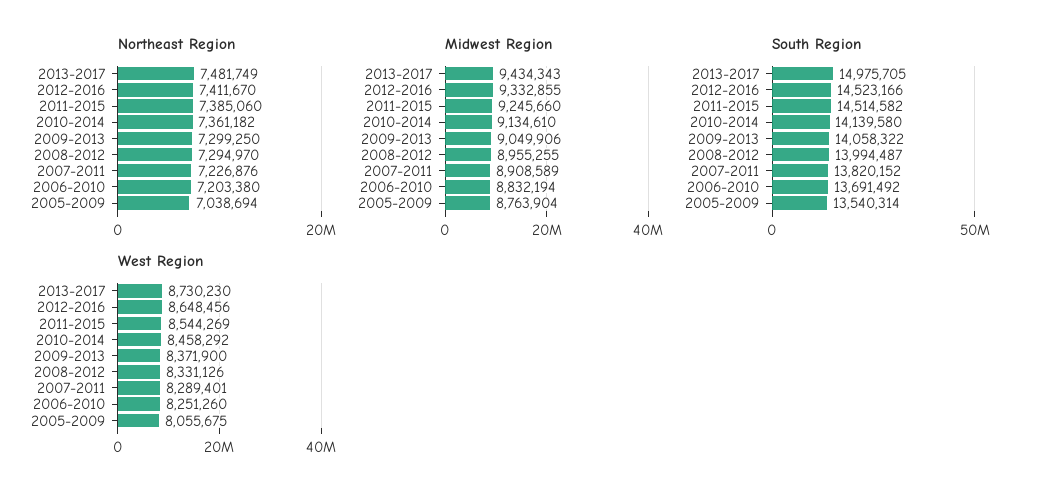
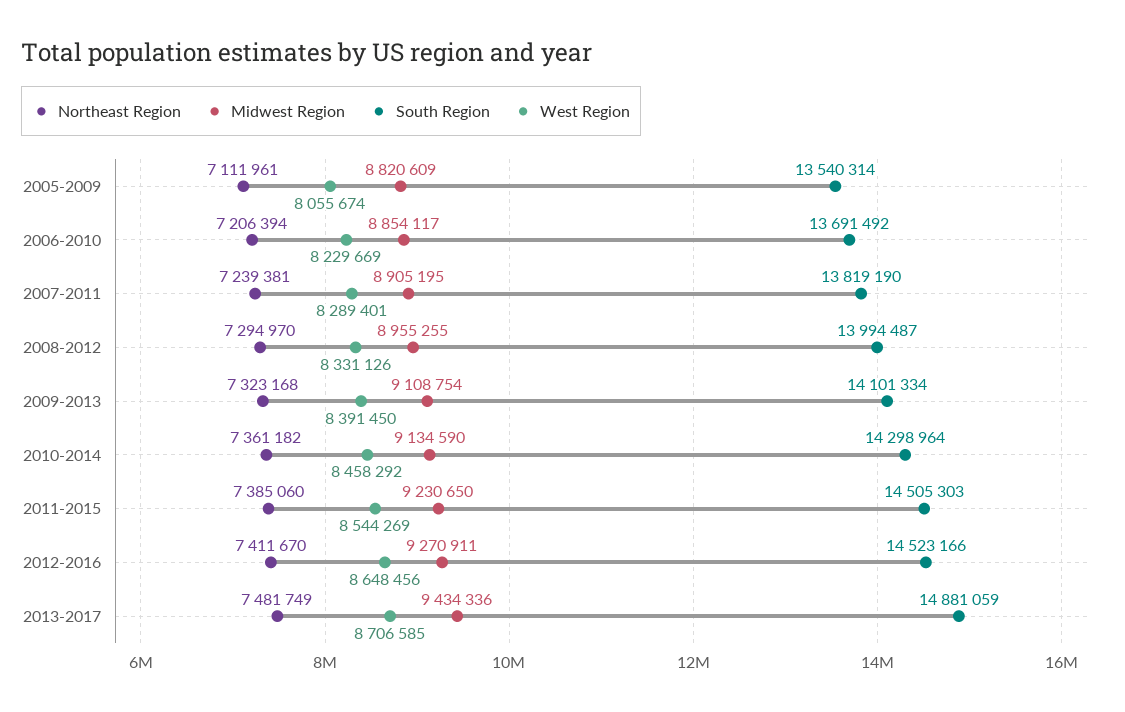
Northeast Region, 2009-2013: 7299250 -> 7323168
Northeast Region, 2007-2011: 7226876 -> 7239381
Northeast Region, 2006-2010: 7203380 -> 7206394
Northeast Region, 2005-2009: 7038694 -> 7111961
Midwest Region, 2013-2017: 9434343 -> 9434336
Midwest Region, 2012-2016: 9332855 -> 9270911
Midwest Region, 2011-2015: 9245660 -> 9230650
Midwest Region, 2010-2014: 9134610 -> 9134590
Midwest Region, 2009-2013: 9049906 -> 9108754
Midwest Region, 2007-2011: 8908589 -> 8905195
Midwest Region, 2006-2010: 8832194 -> 8854117
Midwest Region, 2005-2009: 8763904 -> 8820609
South Region, 2013-2017: 14975705 -> 14881059
South Region, 2011-2015: 14514582 -> 14505303
South Region, 2010-2014: 14139580 -> 14298964
South Region, 2009-2013: 14058322 -> 14101334
South Region, 2007-2011: 13820152 -> 13819190
West Region, 2013-2017: 8730230 -> 8706585
West Region, 2009-2013: 8371900 -> 8391450
West Region, 2006-2010: 8251260 -> 8229669
West Region, 2005-2009: 8055675 -> 8055674

